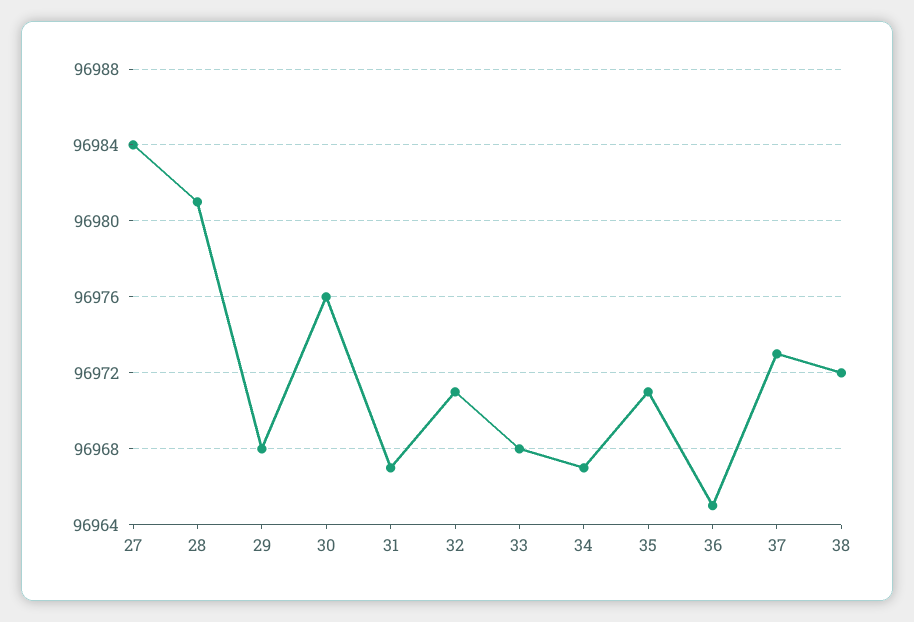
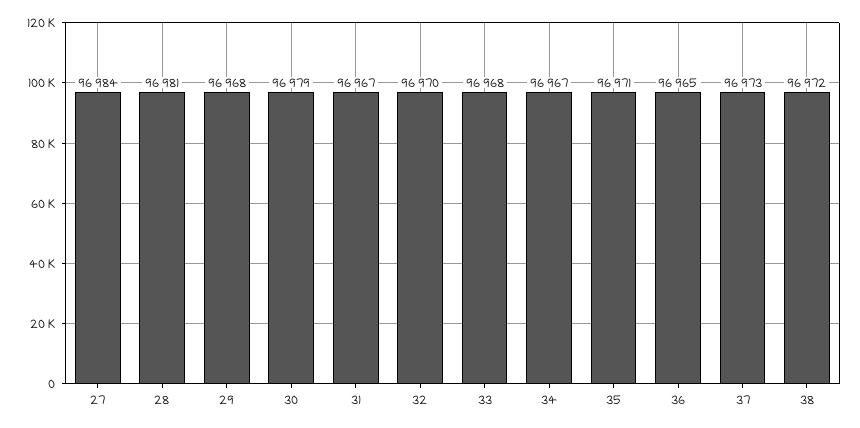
30: 96976 -> 96979
32: 96971 -> 96970

